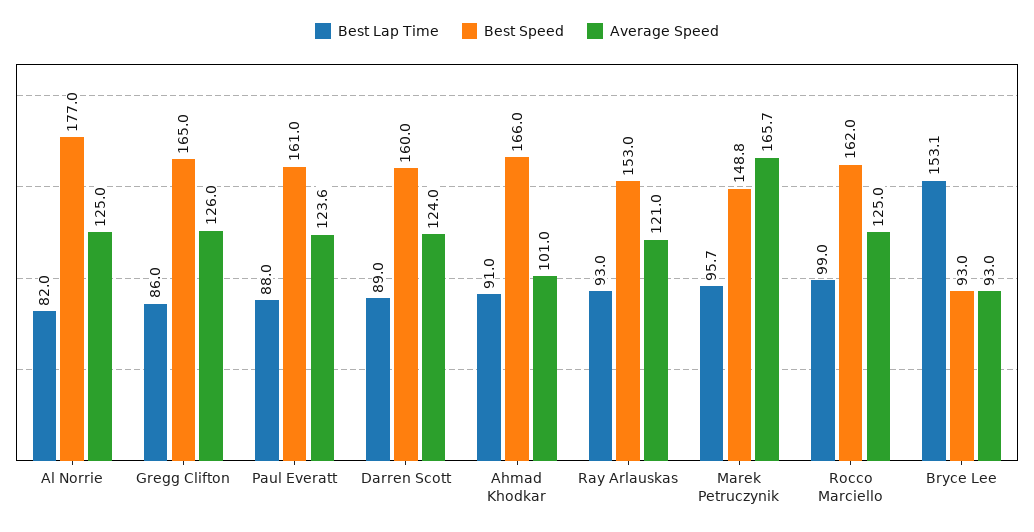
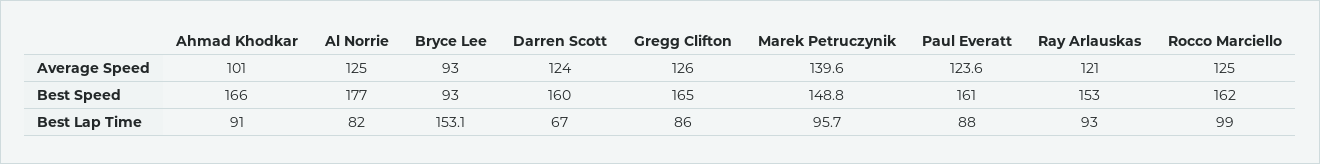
Best Lap Time, Darren Scott: 89 -> 67
Average Speed, Marek Petruczynik: 165.7 -> 139.6

